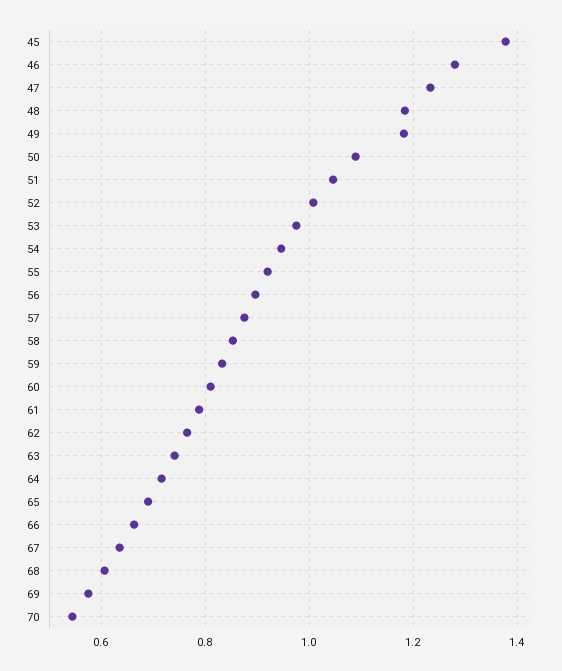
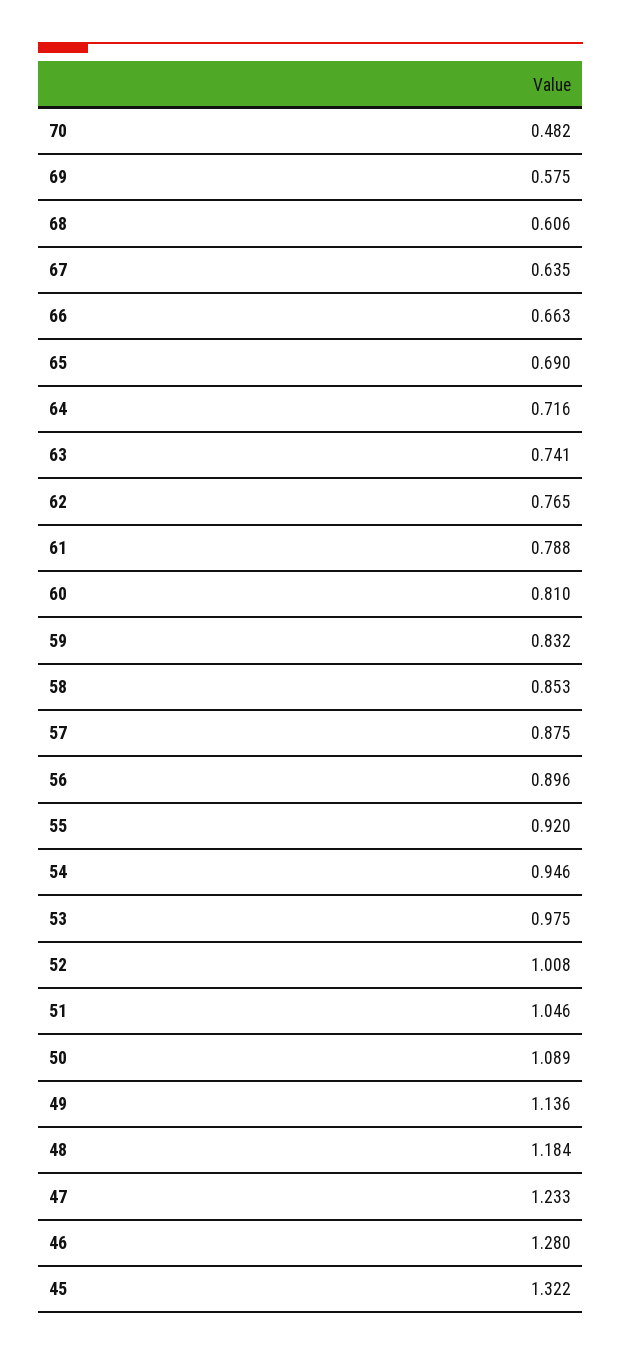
45: 1.38 -> 1.322
49: 1.18 -> 1.136
70: 0.54 -> 0.482

